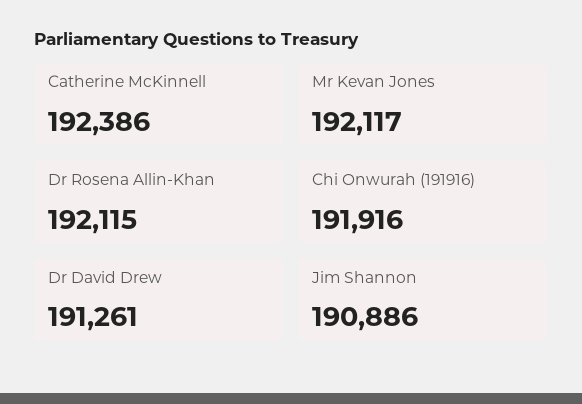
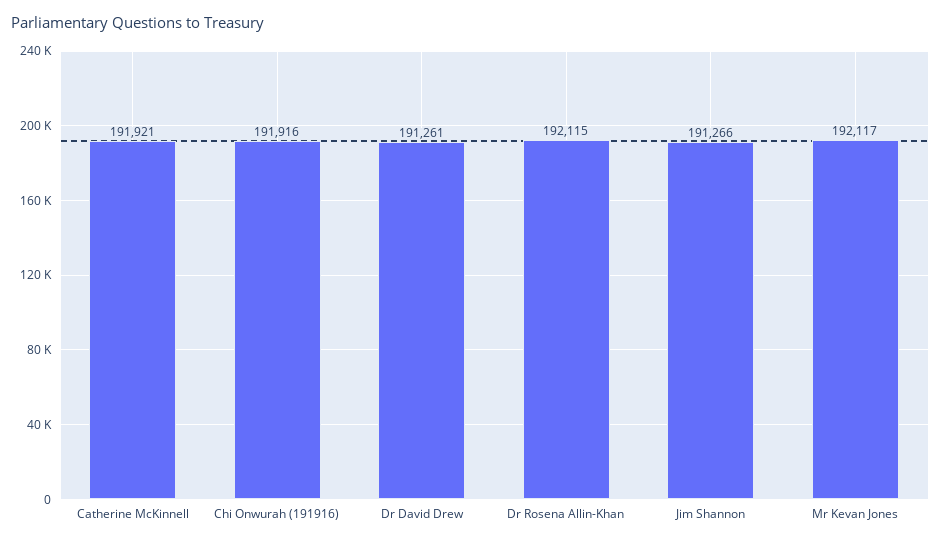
Catherine McKinnell: 192386 -> 191921
Jim Shannon: 190886 -> 191266

